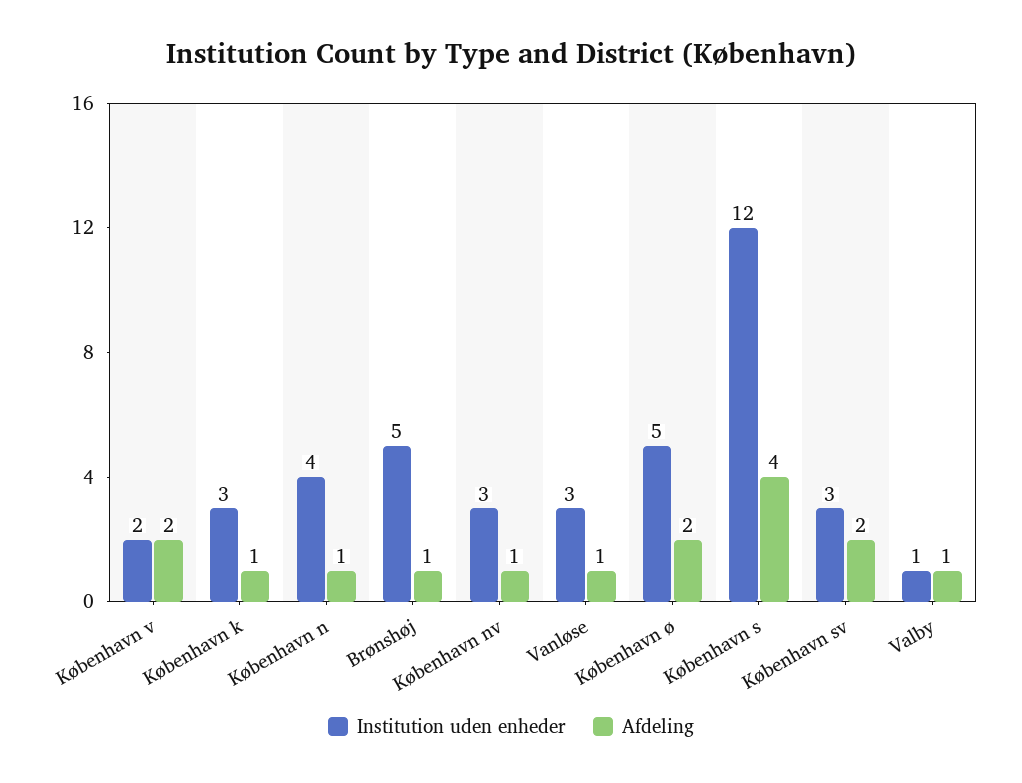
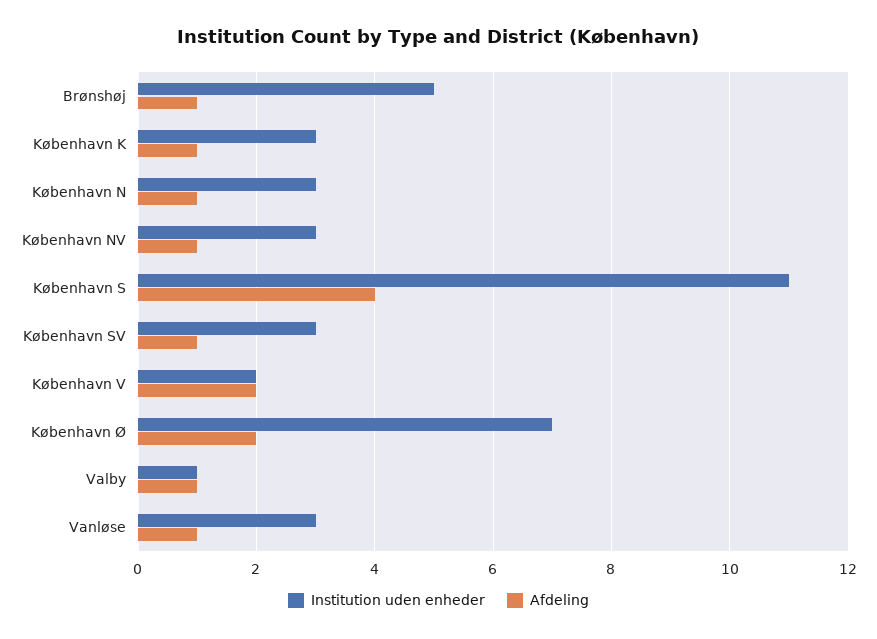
Institution uden enheder, København n: 4 -> 3
Institution uden enheder, København ø: 5 -> 7
Institution uden enheder, København s: 12 -> 11
Afdeling, København sv: 2 -> 1

